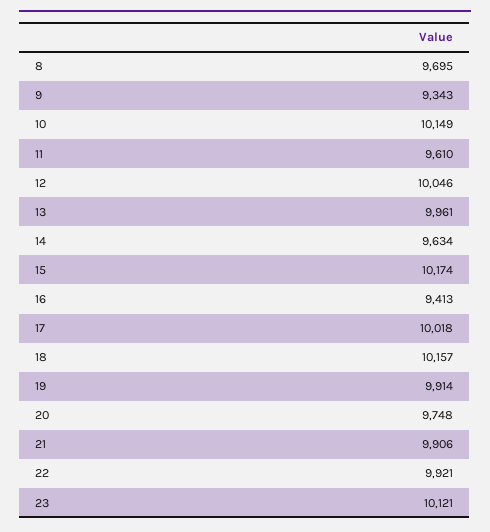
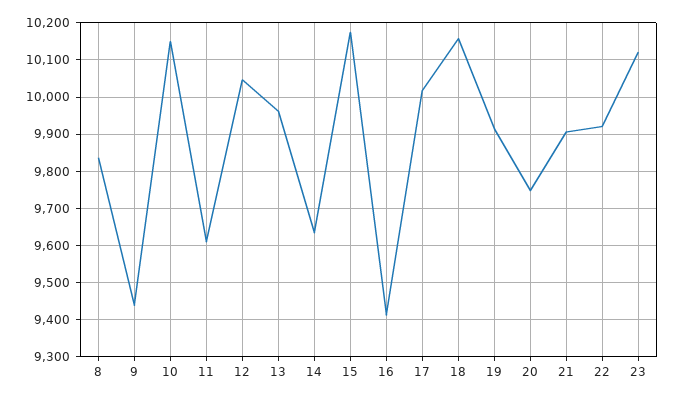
8: 9695 -> 9840
9: 9343 -> 9440

